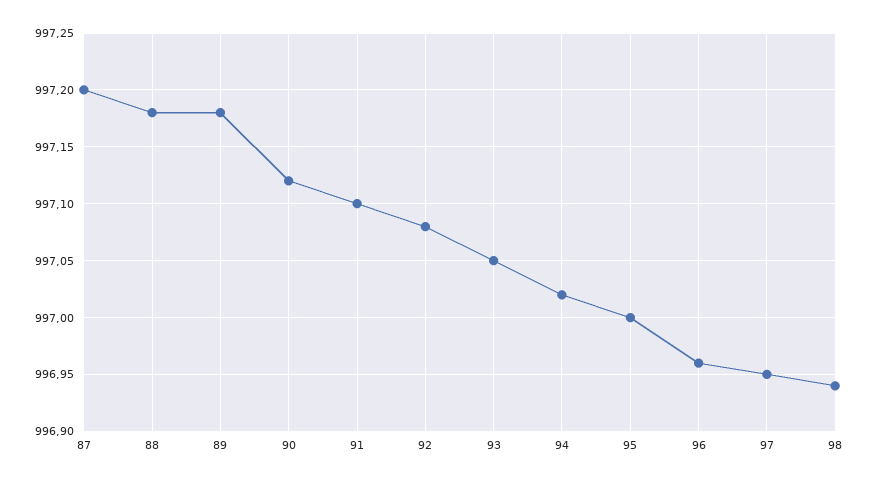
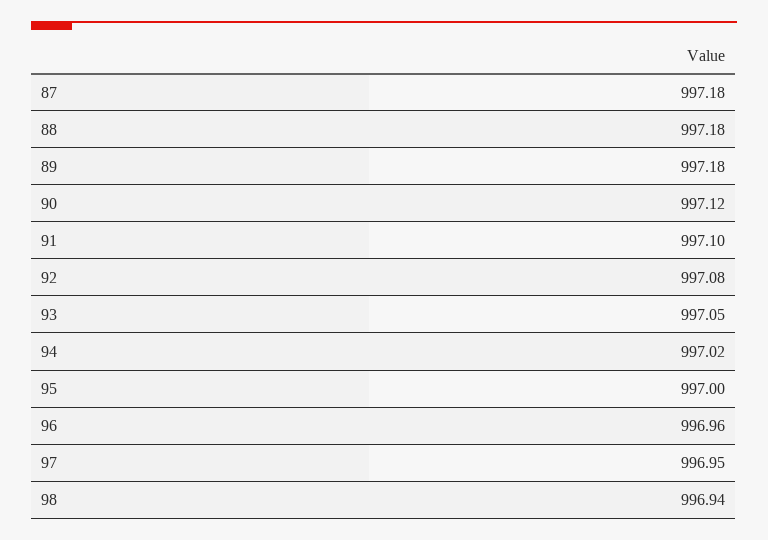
87: 997.2 -> 997.18

